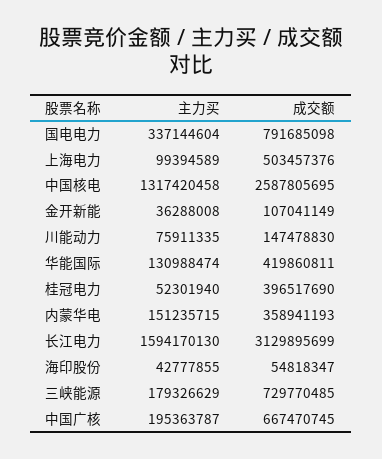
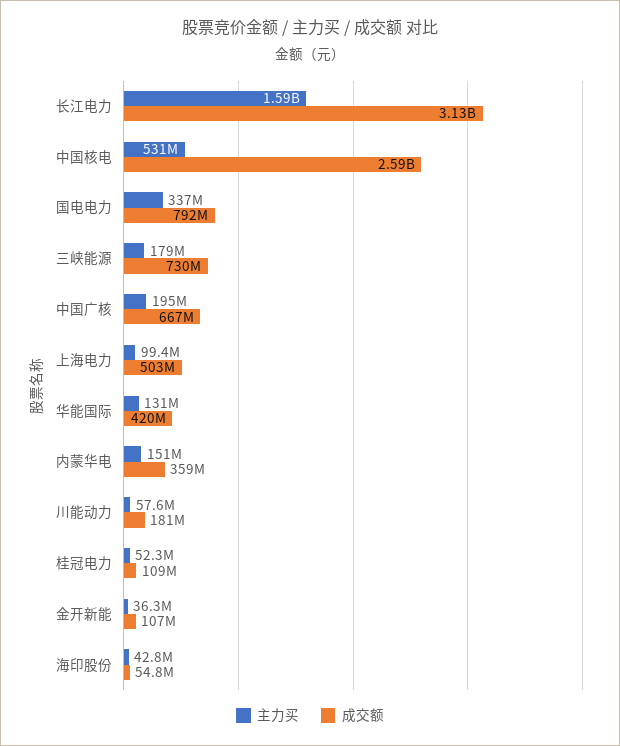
主力买, 中国核电: 1317420458 -> 531000000
主力买, 川能动力: 75911335 -> 57600000
成交额, 川能动力: 147478830 -> 181000000
成交额, 桂冠电力: 396517690 -> 109000000

